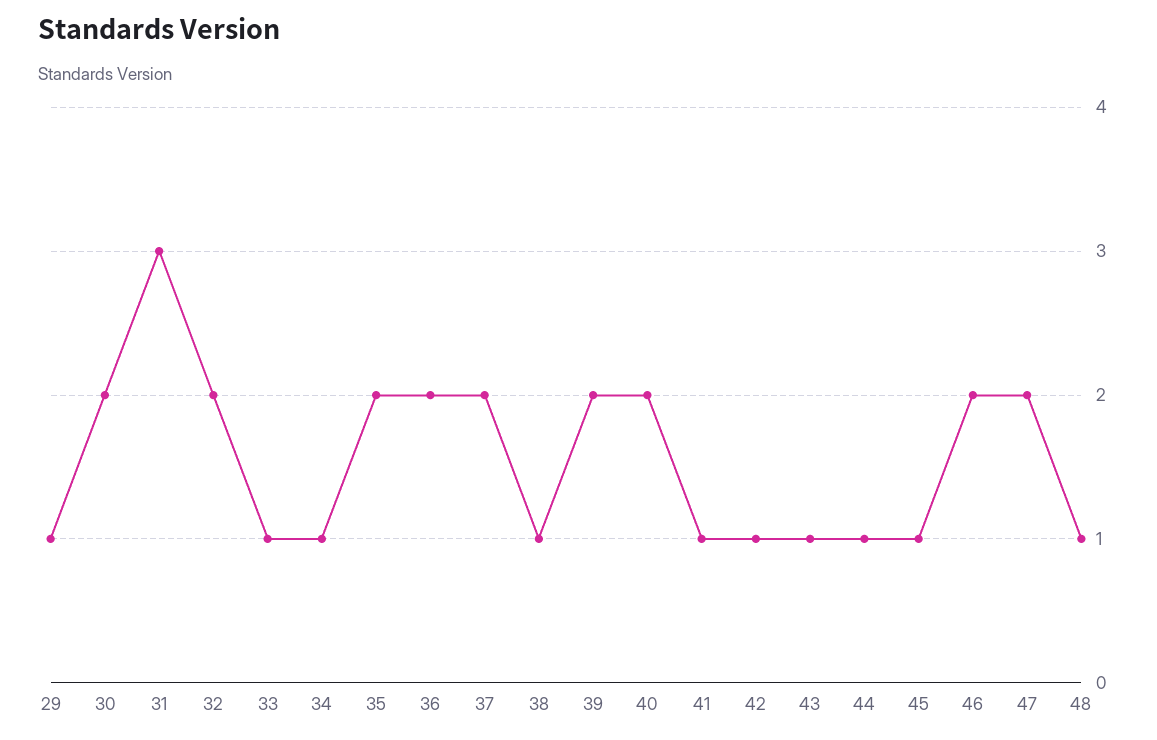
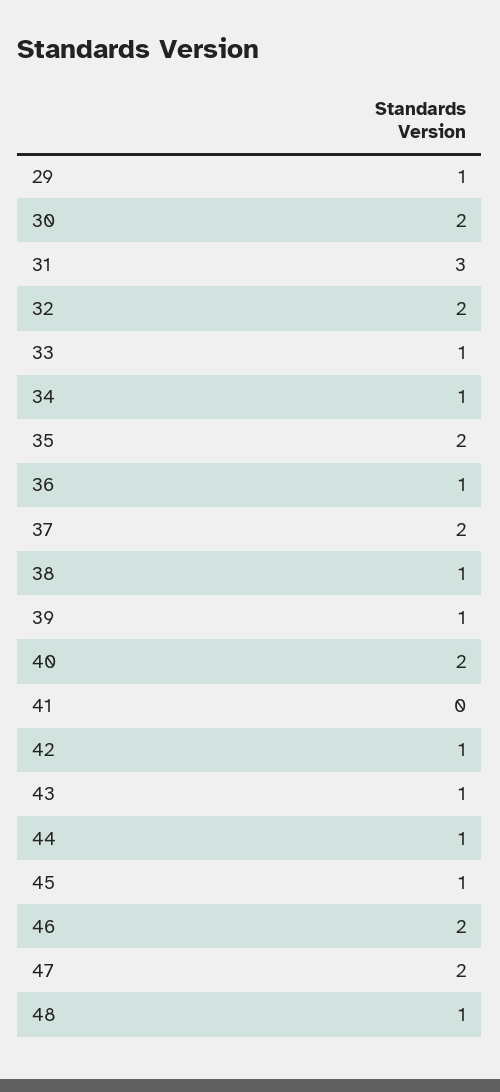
36: 2 -> 1
39: 2 -> 1
41: 1 -> 0

